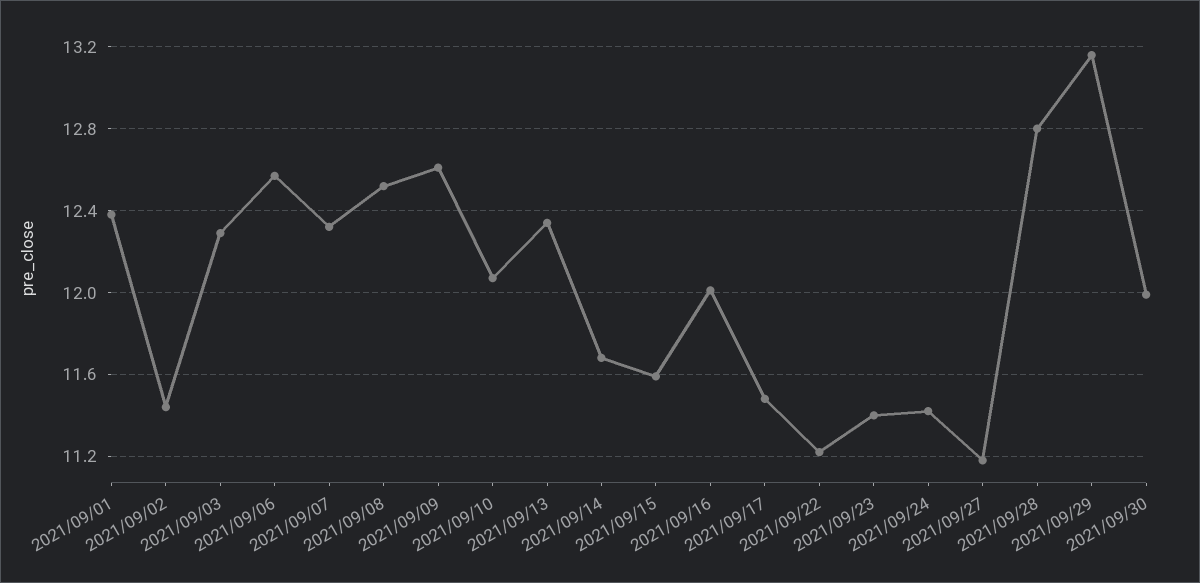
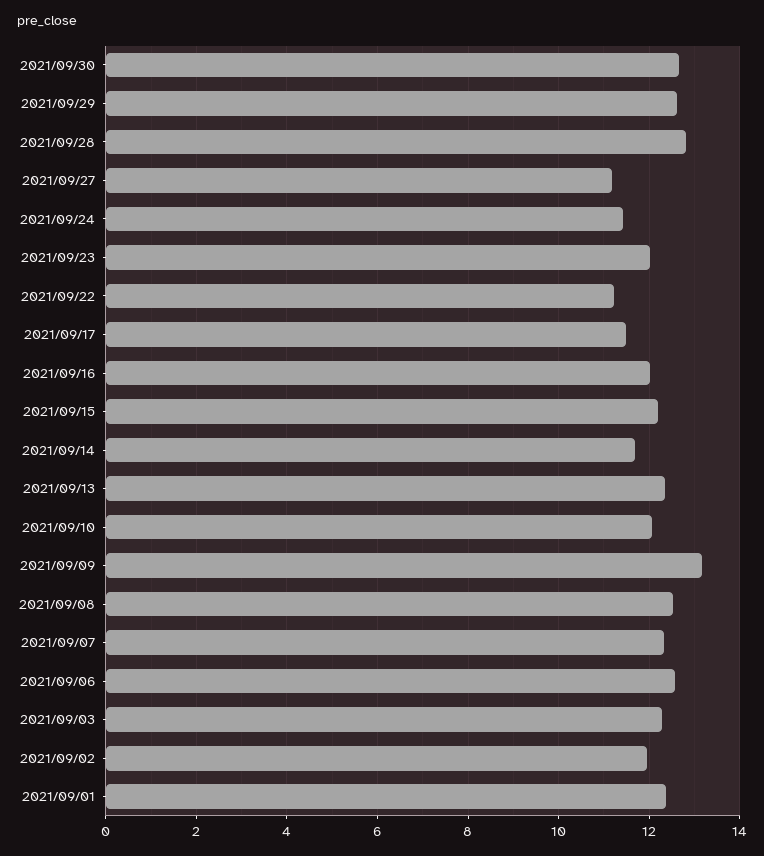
2021/09/02: 11.45 -> 12
2021/09/09: 12.6 -> 13.2
2021/09/15: 11.6 -> 12.2
2021/09/23: 11.4 -> 12
2021/09/29: 13.15 -> 12.6
2021/09/30: 12 -> 12.6

